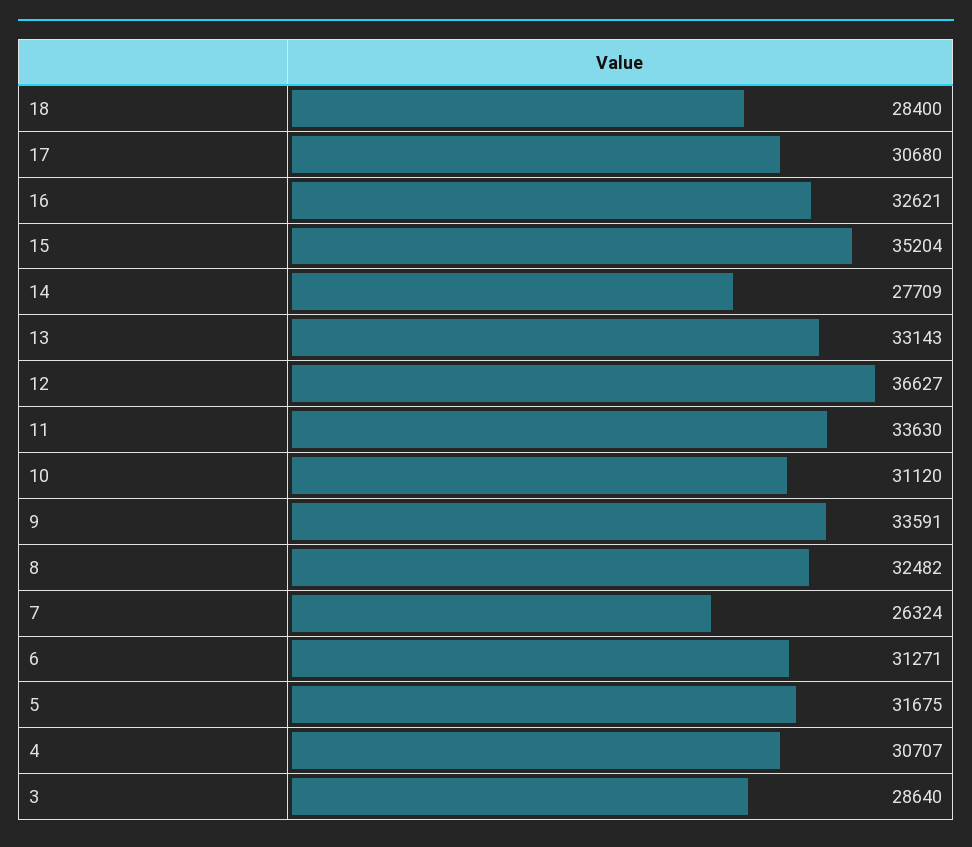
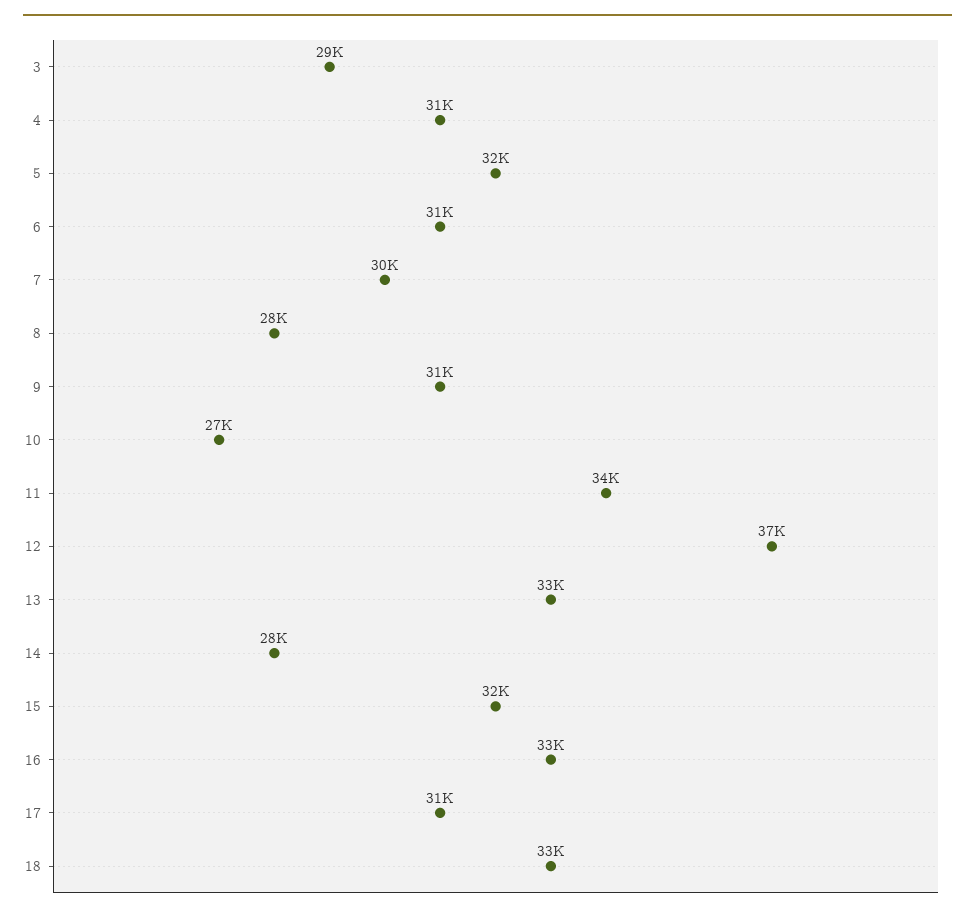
18: 28400 -> 33000
15: 35204 -> 32000
10: 31120 -> 27000
9: 33591 -> 31000
8: 32482 -> 28000
7: 26324 -> 30000

